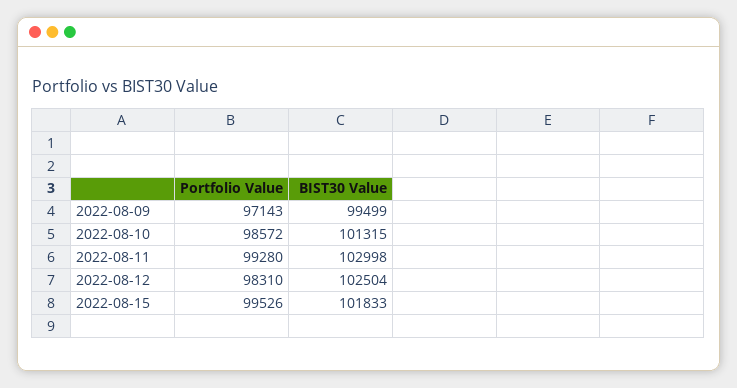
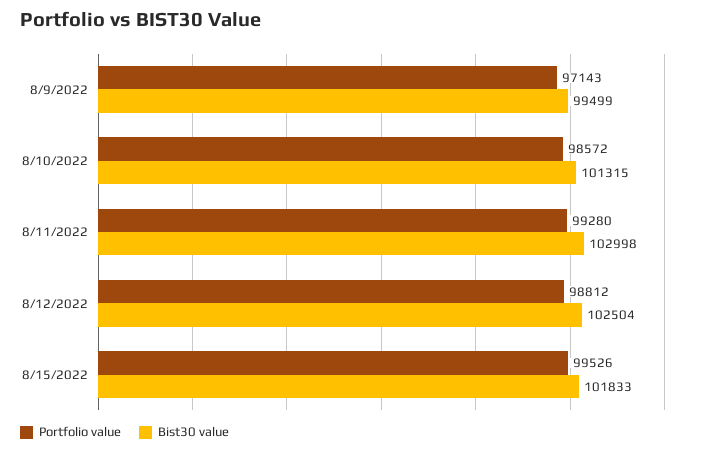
Portfolio Value, 2022-08-12: 98310 -> 98812

